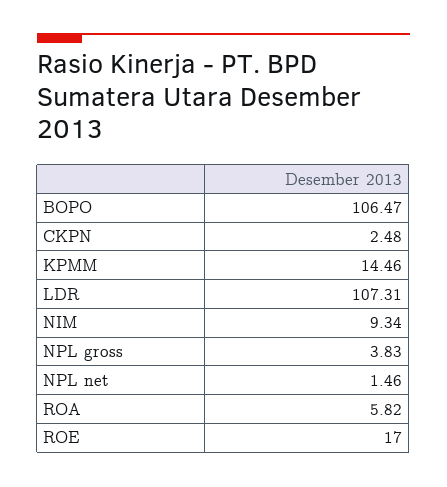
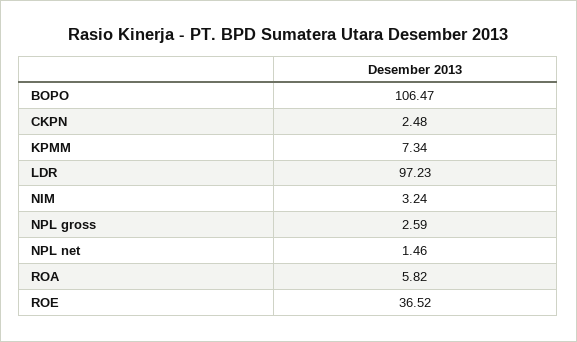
KPMM: 14.46 -> 7.34
LDR: 107.31 -> 97.23
NIM: 9.34 -> 3.24
NPL gross: 3.83 -> 2.59
ROE: 17 -> 36.52

